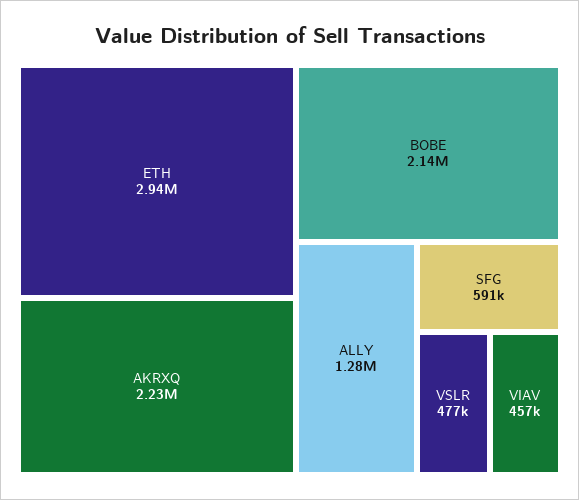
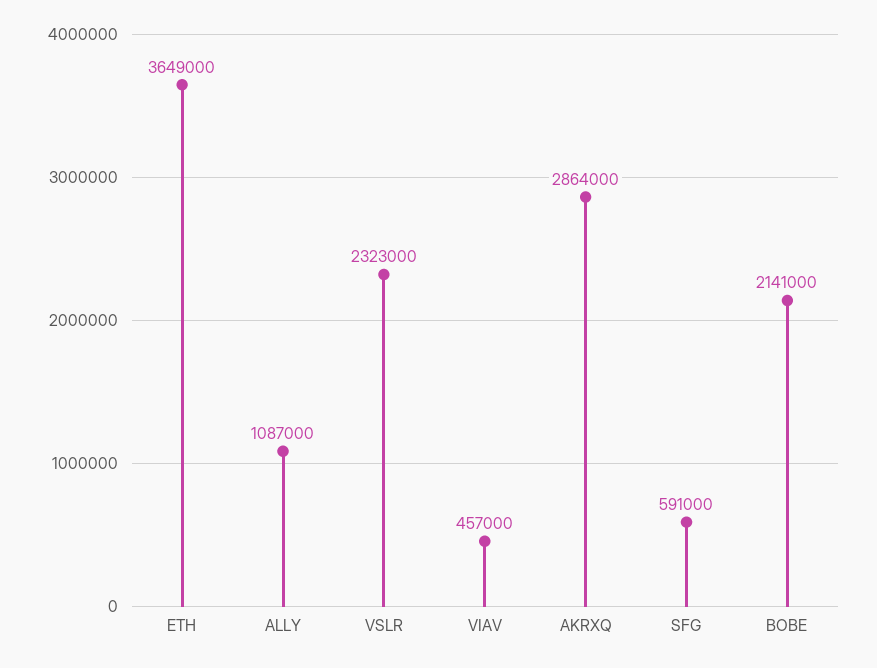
ETH: 2940000 -> 3649000
AKRXQ: 2230000 -> 2864000
ALLY: 1280000 -> 1087000
VSLR: 477000 -> 2323000

